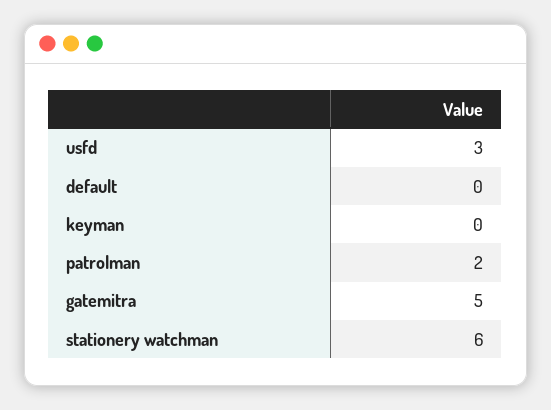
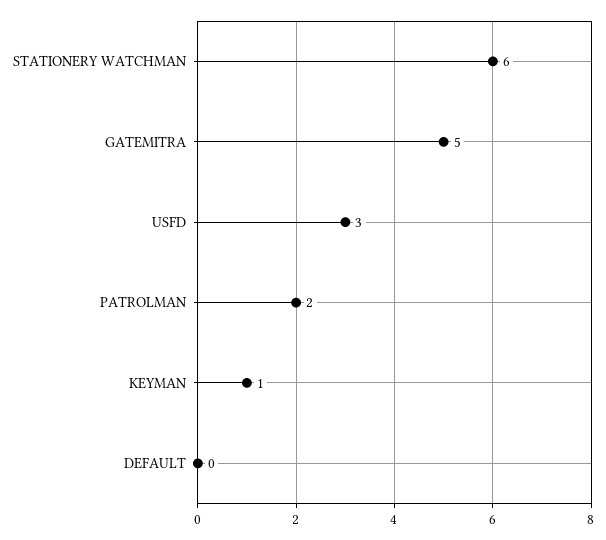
keyman: 0 -> 1

